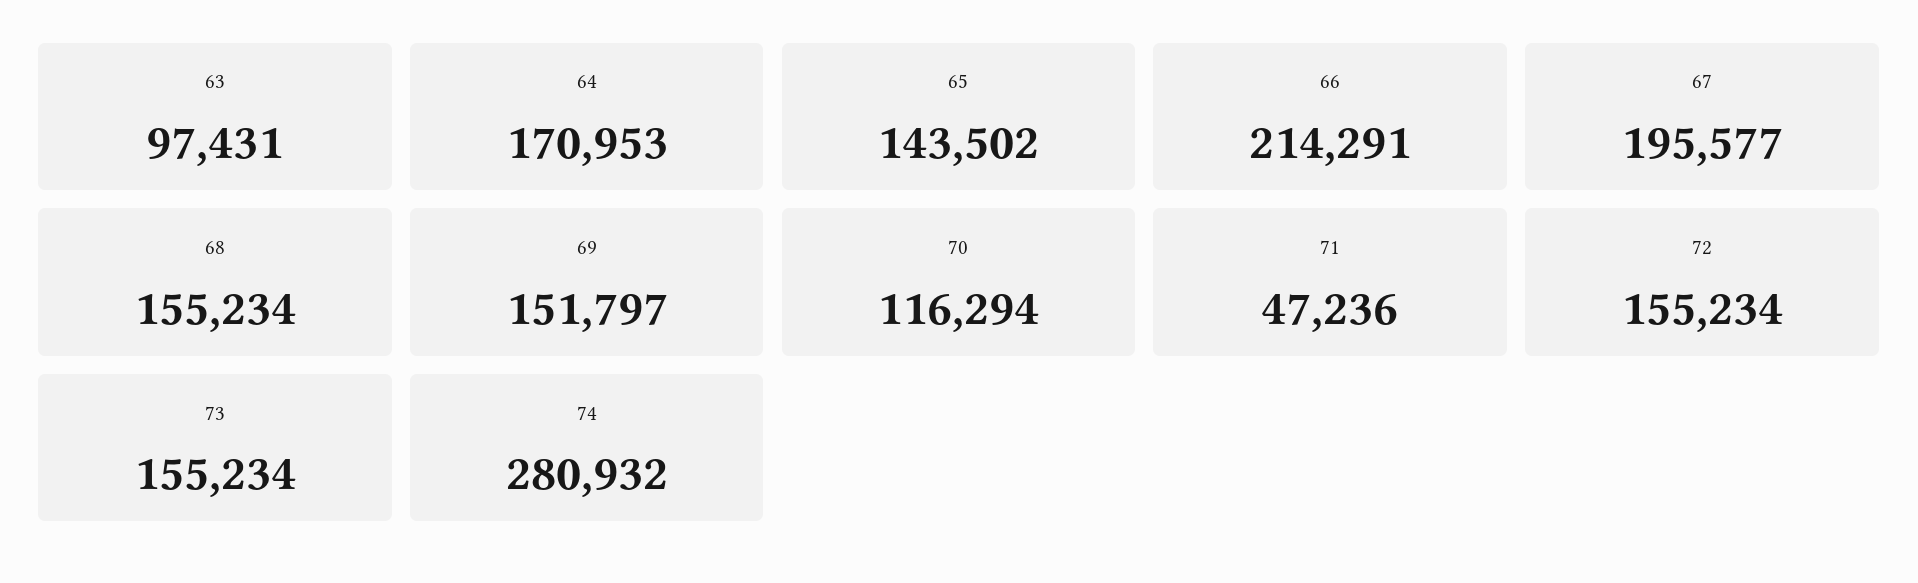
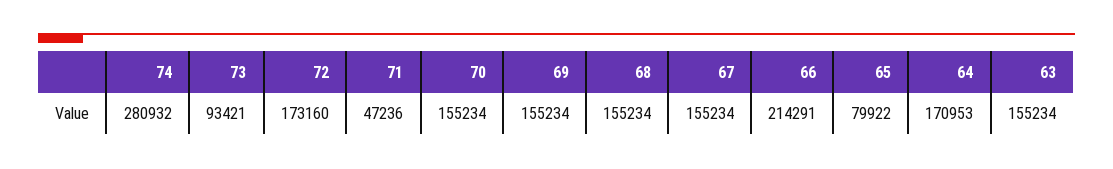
63: 97431 -> 155234
65: 143502 -> 79922
67: 195577 -> 155234
69: 151797 -> 155234
70: 116294 -> 155234
72: 155234 -> 173160
73: 155234 -> 93421

